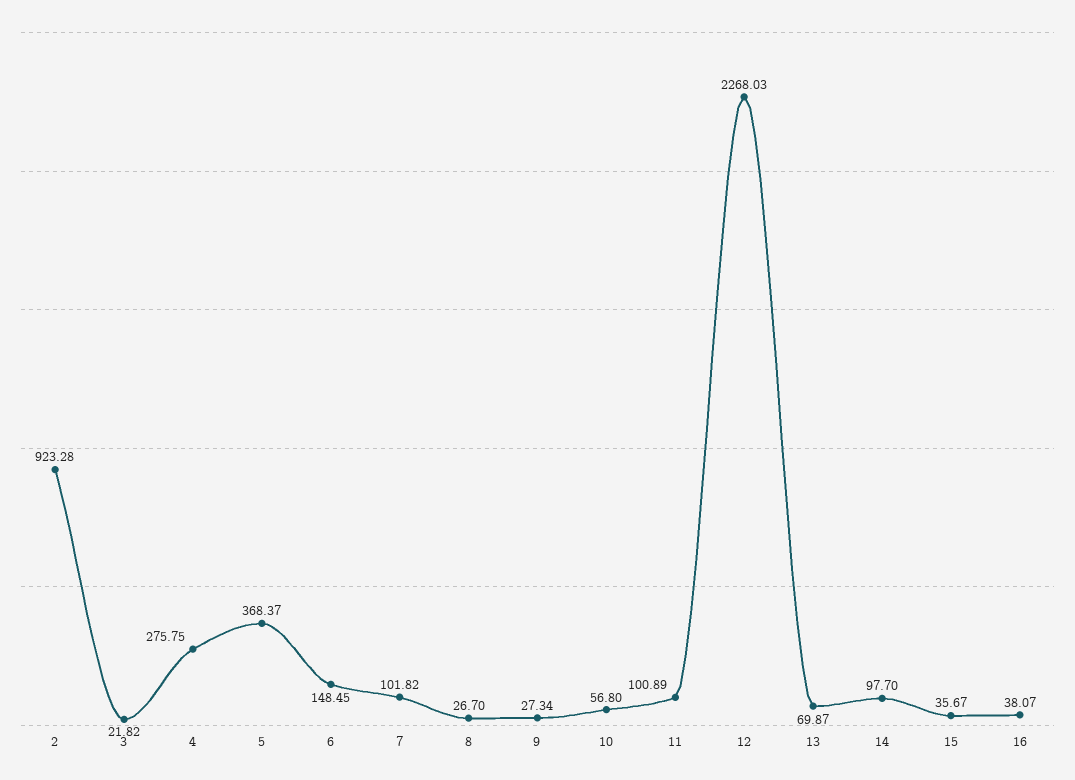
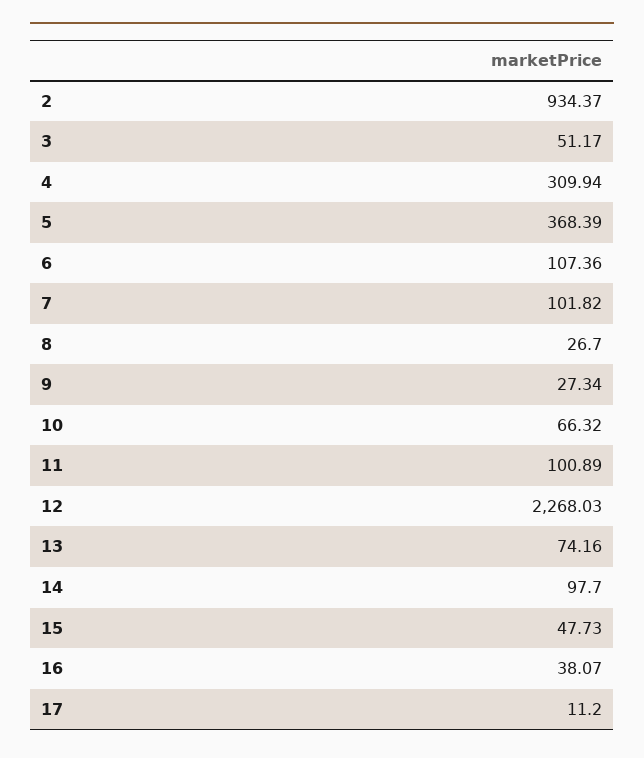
2: 923.28 -> 934.37
3: 21.82 -> 51.17
4: 275.75 -> 309.94
5: 368.37 -> 368.39
6: 148.45 -> 107.36
10: 56.8 -> 66.32
13: 69.87 -> 74.16
15: 35.67 -> 47.73
17: none -> 11.2

